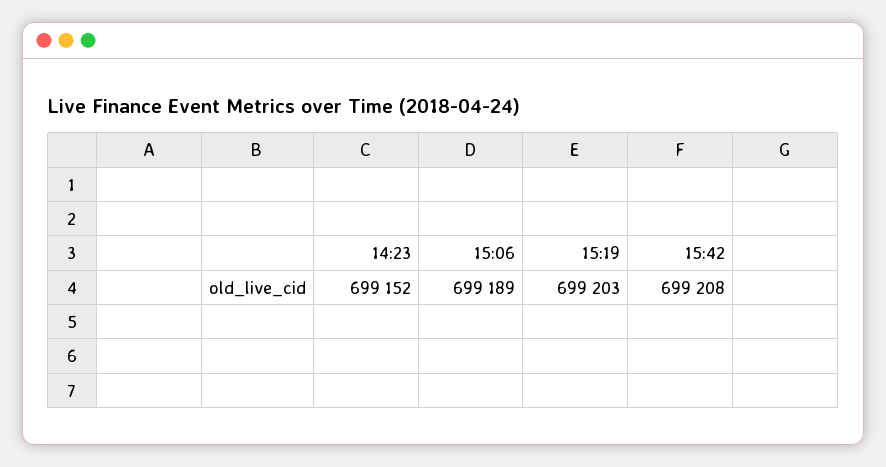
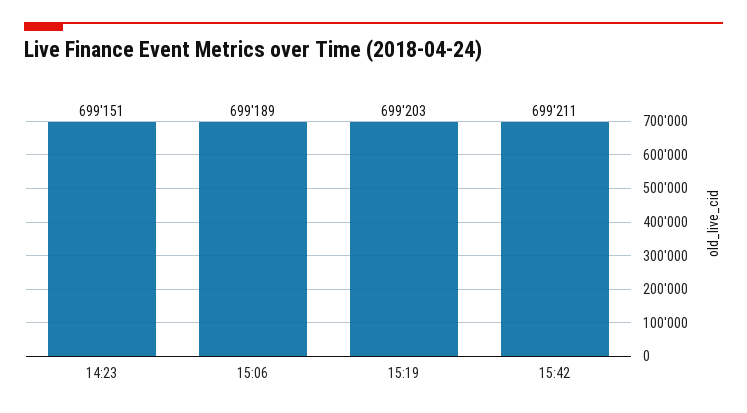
14:23: 699152 -> 699151
15:42: 699208 -> 699211

